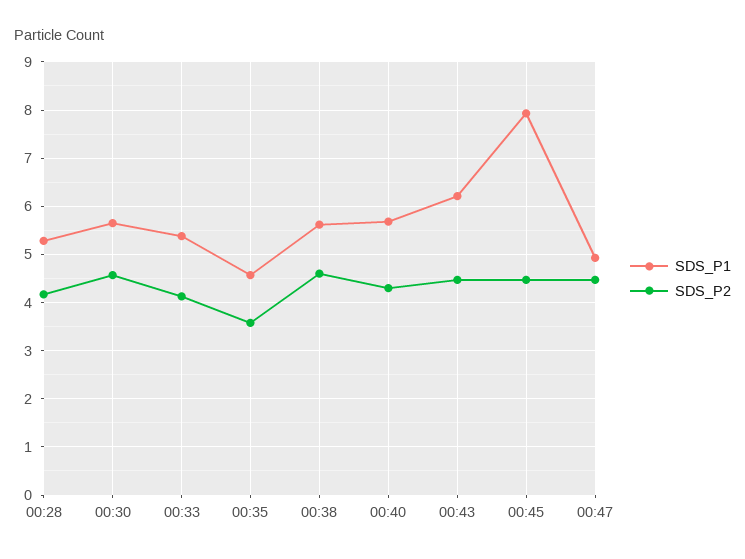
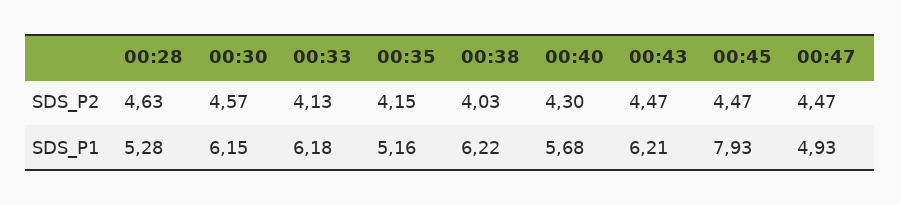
SDS_P2, 00:28: 4.2 -> 4.63
SDS_P1, 00:30: 5.6 -> 6.15
SDS_P1, 00:33: 5.4 -> 6.18
SDS_P1, 00:35: 4.6 -> 5.16
SDS_P2, 00:35: 3.6 -> 4.15
SDS_P1, 00:38: 5.6 -> 6.22
SDS_P2, 00:38: 4.6 -> 4.03

